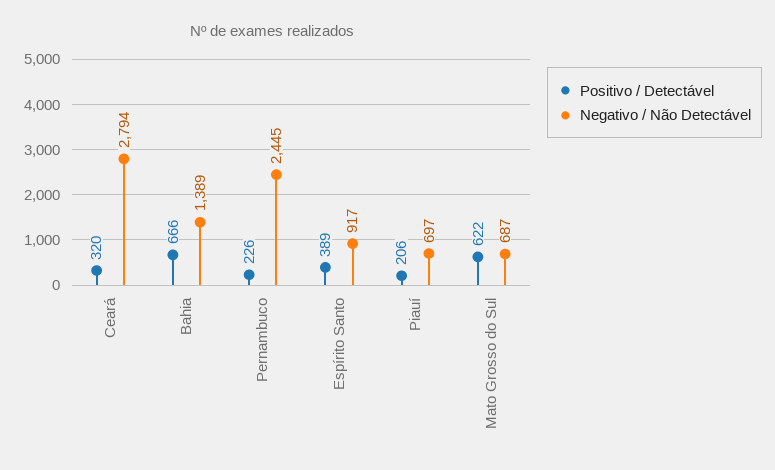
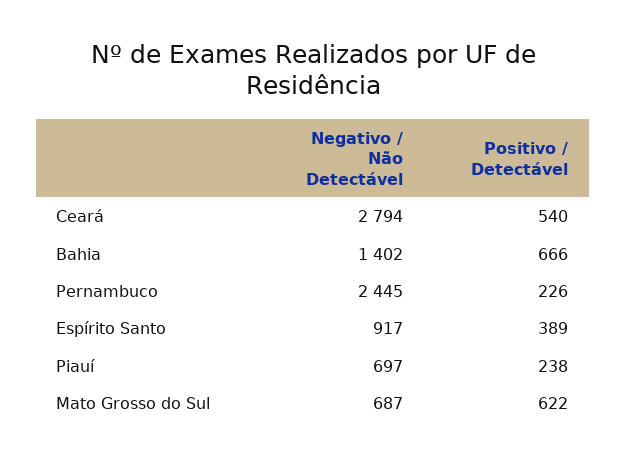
Positivo / Detectável, Ceará: 320 -> 540
Negativo / Não Detectável, Bahia: 1389 -> 1402
Positivo / Detectável, Piauí: 206 -> 238

